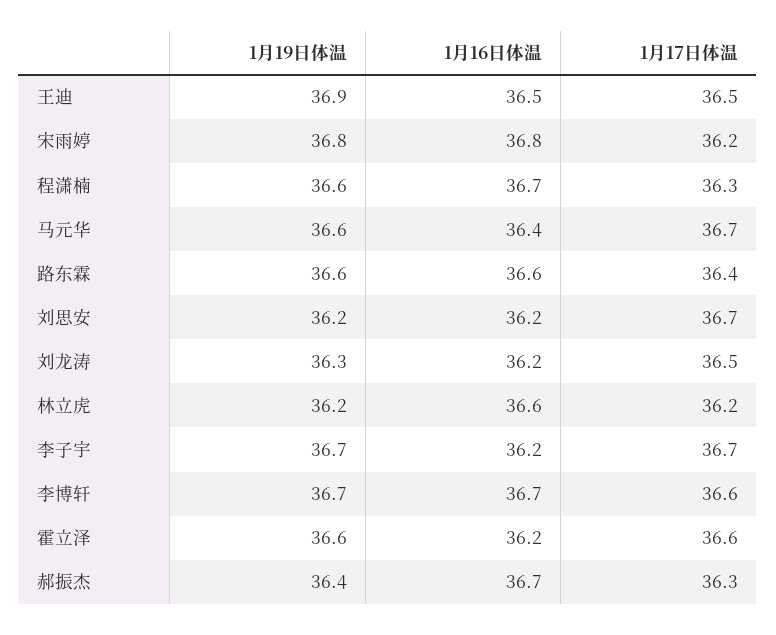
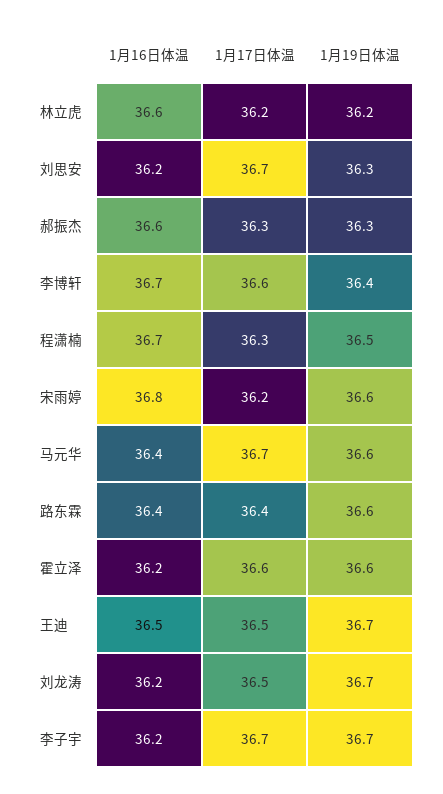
1月19日体温, 王迪: 36.9 -> 36.7
1月19日体温, 宋雨婷: 36.8 -> 36.6
1月19日体温, 程潇楠: 36.6 -> 36.5
1月16日体温, 路东霖: 36.6 -> 36.4
1月19日体温, 刘思安: 36.2 -> 36.3
1月19日体温, 刘龙涛: 36.3 -> 36.7
1月19日体温, 李博轩: 36.7 -> 36.4
1月19日体温, 郝振杰: 36.4 -> 36.3
1月16日体温, 郝振杰: 36.7 -> 36.6

